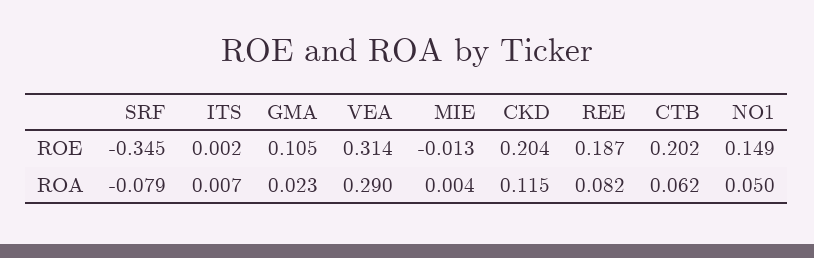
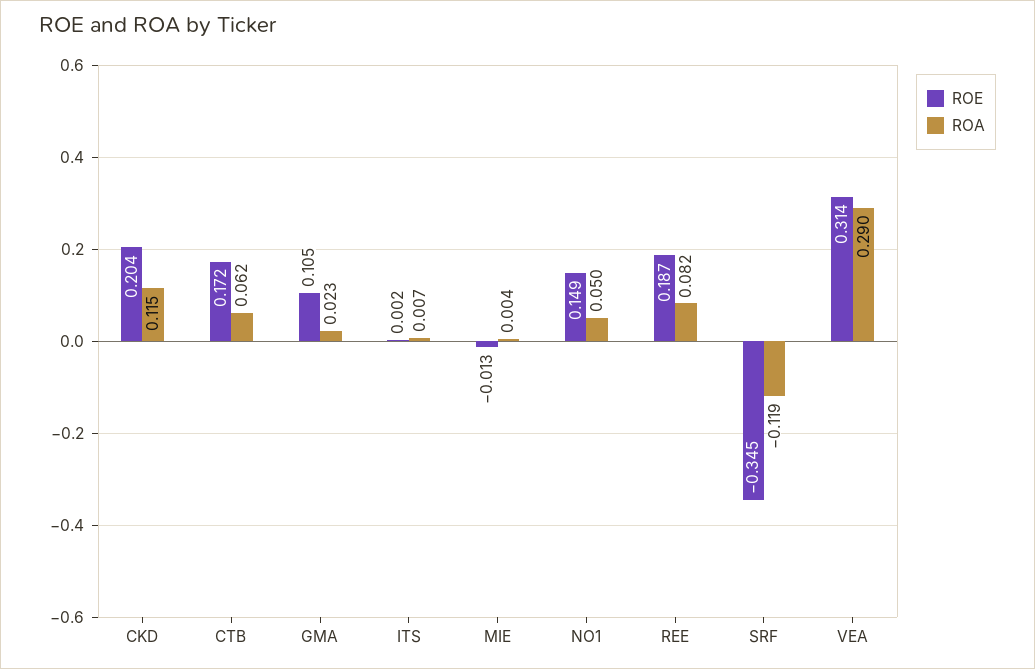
ROE, CTB: 0.202 -> 0.172
ROA, SRF: -0.079 -> -0.119

